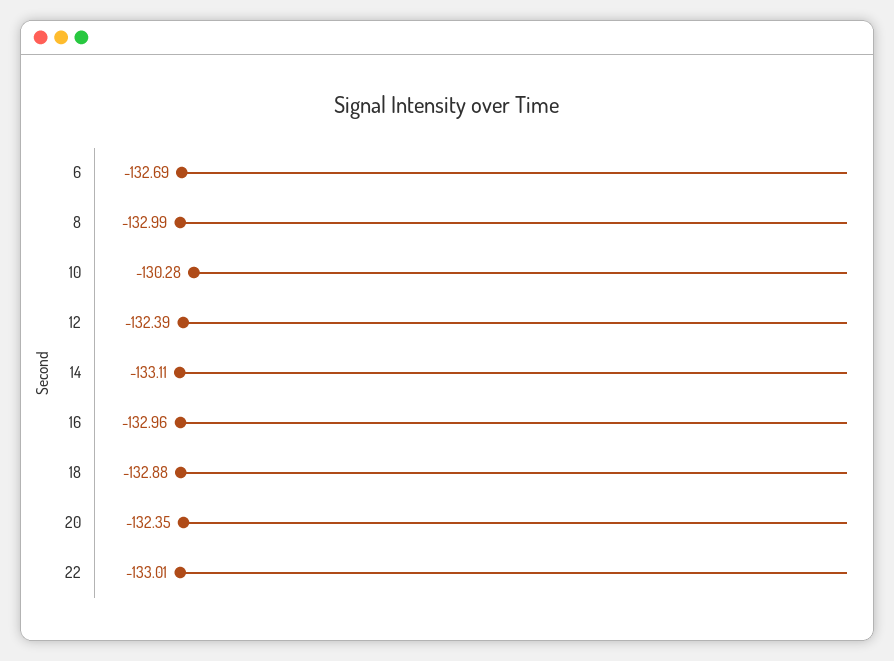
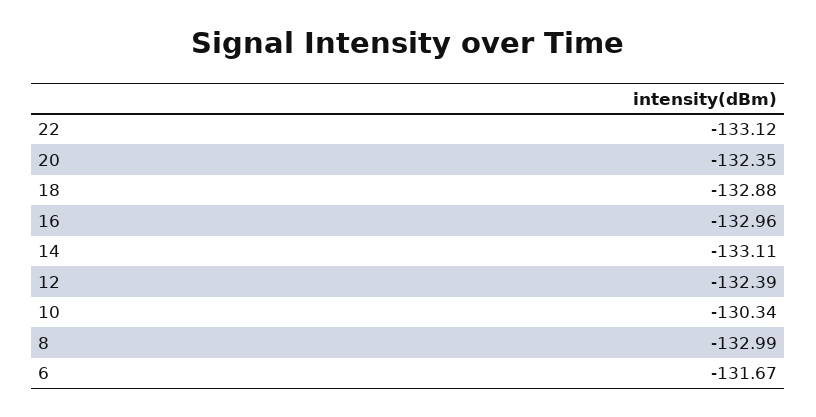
6: -132.69 -> -131.67
10: -130.28 -> -130.34
22: -133.01 -> -133.12

